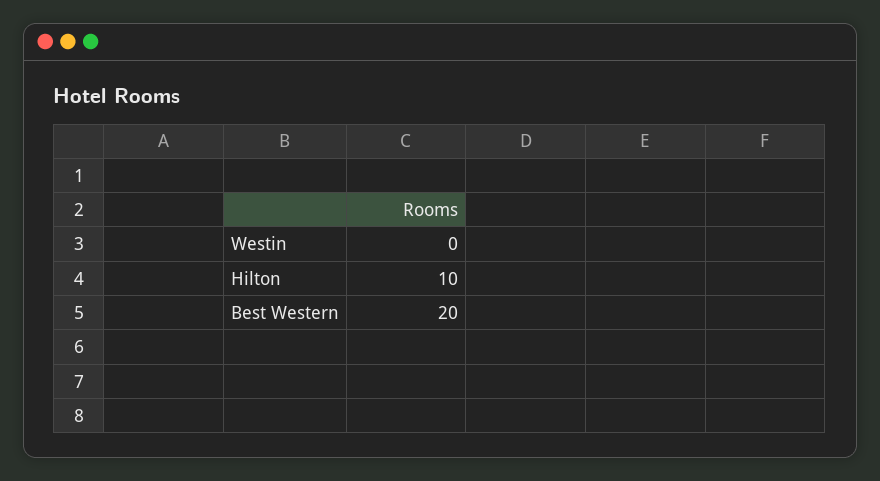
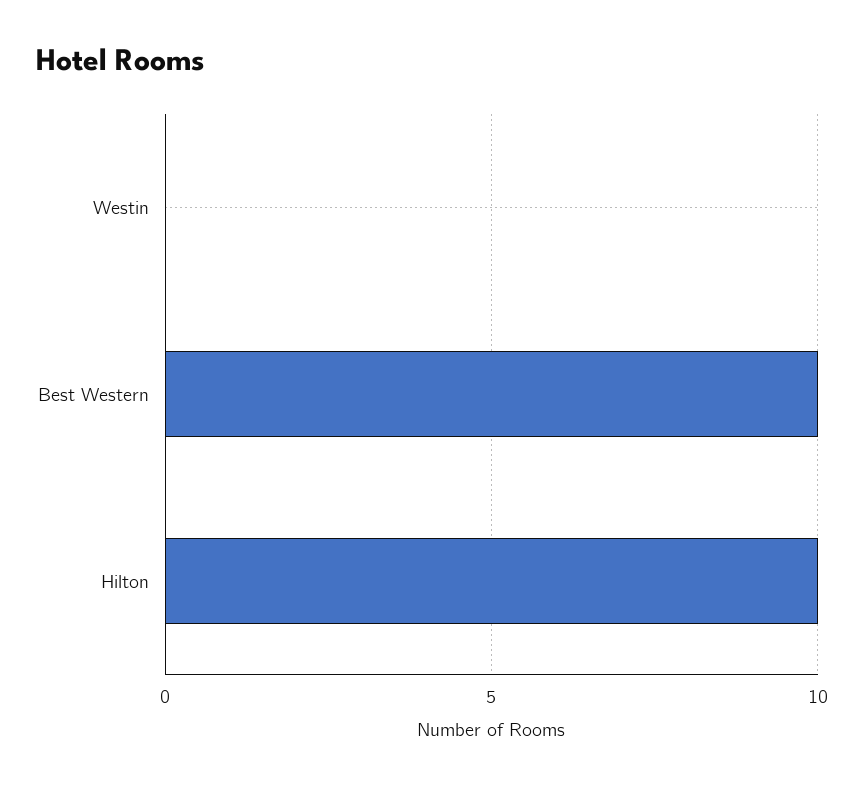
Best Western: 20 -> 10

